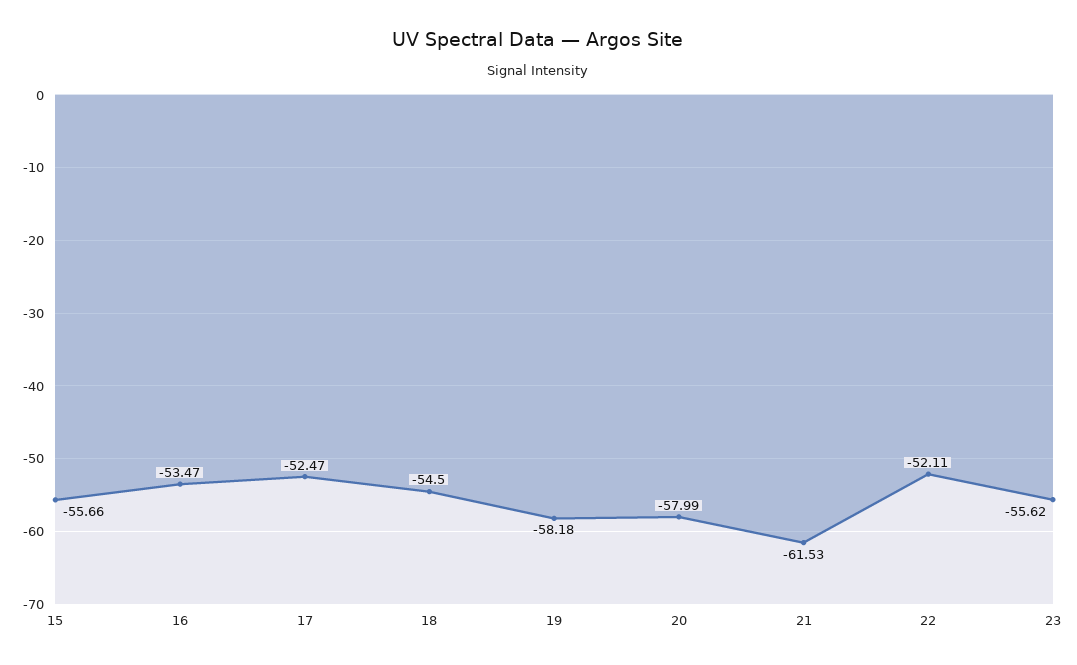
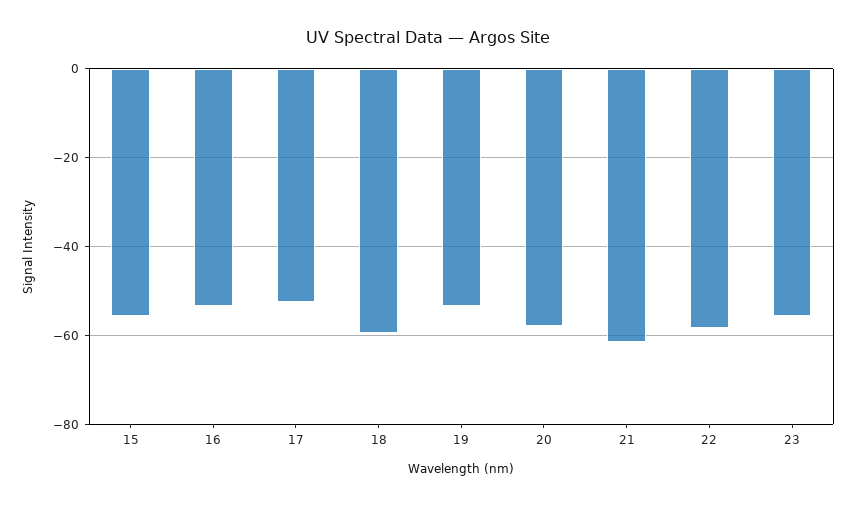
18: -54.5 -> -60
19: -58.18 -> -54
22: -52.11 -> -58

